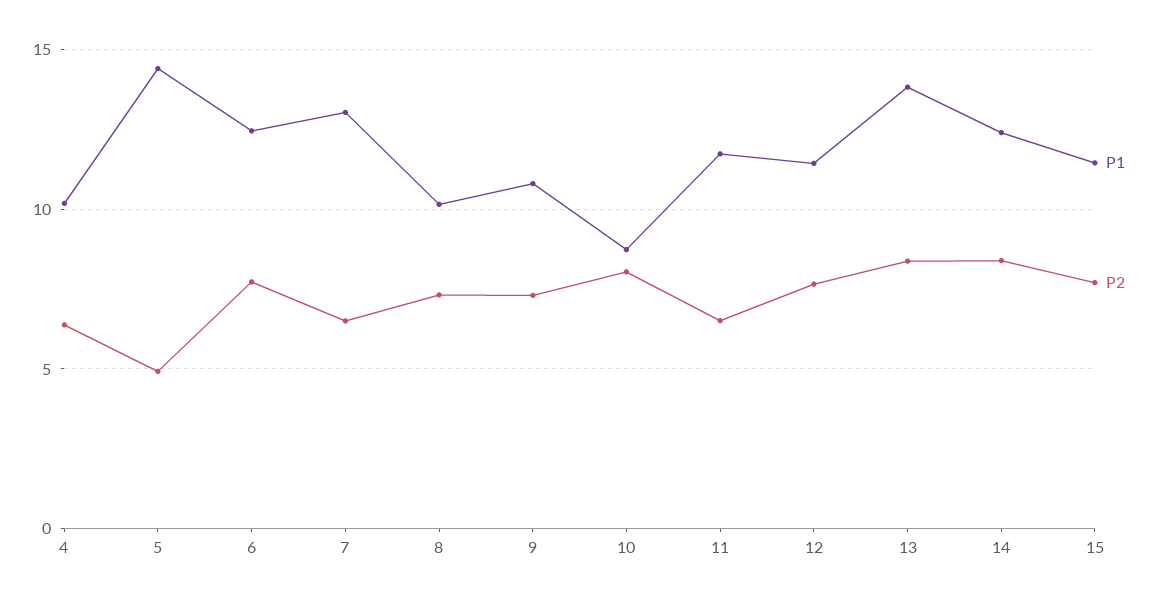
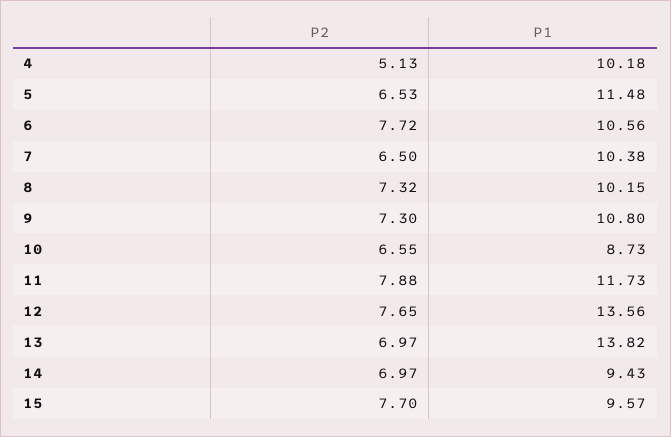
P2, 4: 6.5 -> 5.13
P1, 5: 14.5 -> 11.48
P2, 5: 5 -> 6.53
P1, 6: 12.5 -> 10.56
P1, 7: 13 -> 10.38
P2, 10: 8 -> 6.55
P2, 11: 6.5 -> 7.88
P1, 12: 11.5 -> 13.56
P2, 13: 8.5 -> 6.97
P1, 14: 12.5 -> 9.43
P2, 14: 8.5 -> 6.97
P1, 15: 11.5 -> 9.57

